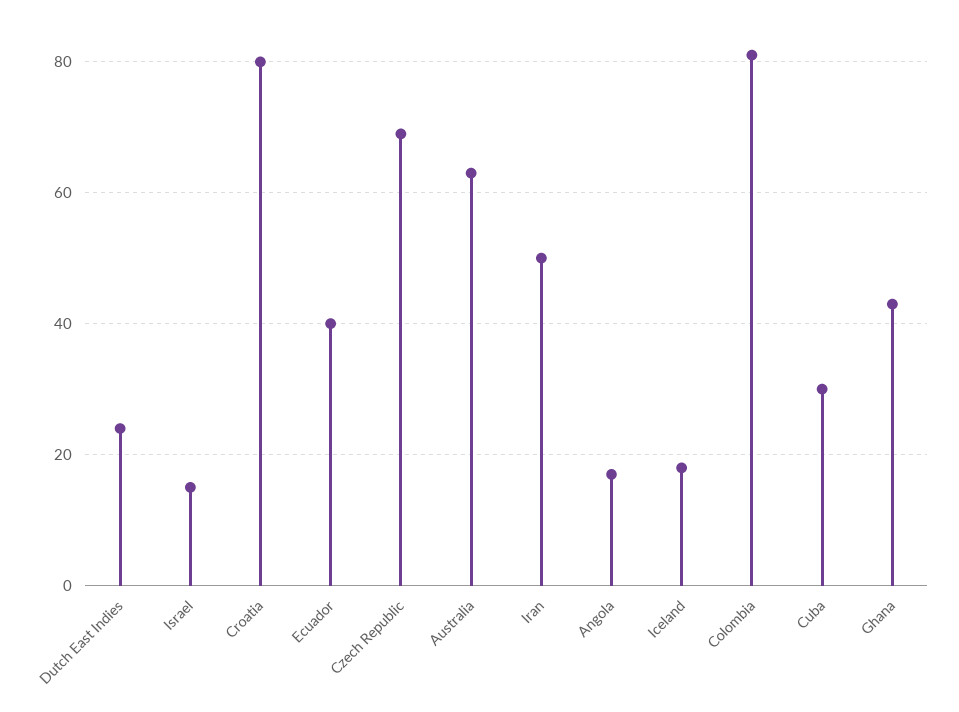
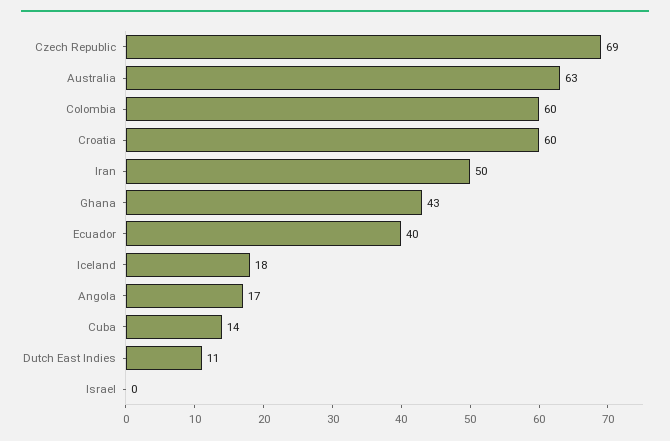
Dutch East Indies: 25 -> 11
Israel: 15 -> 0
Croatia: 80 -> 60
Colombia: 80 -> 60
Cuba: 30 -> 14

